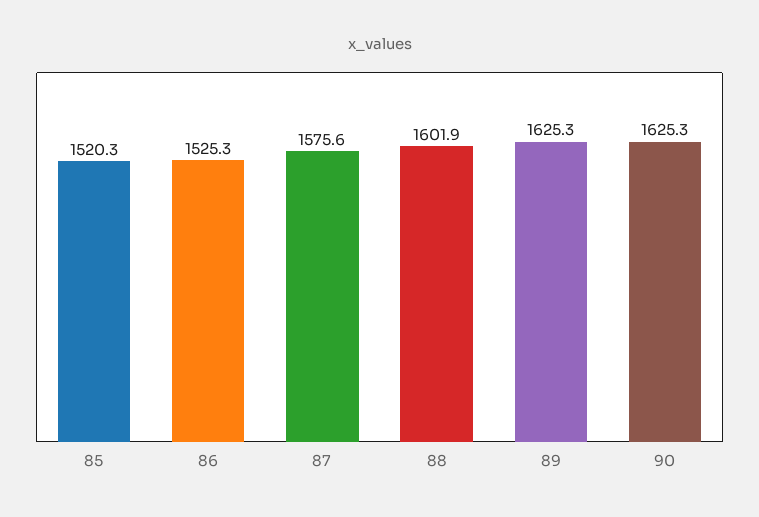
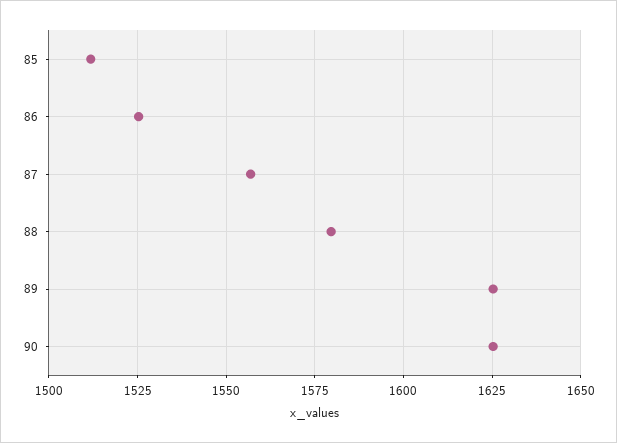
85: 1520.3 -> 1512.5
87: 1575.6 -> 1557.5
88: 1601.9 -> 1580

